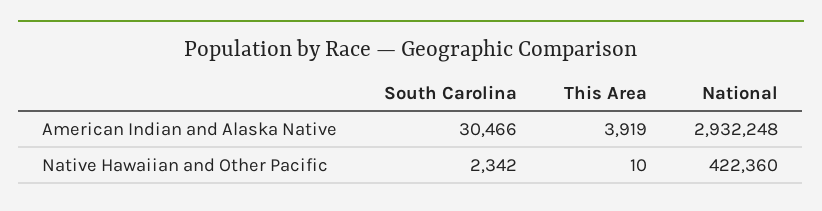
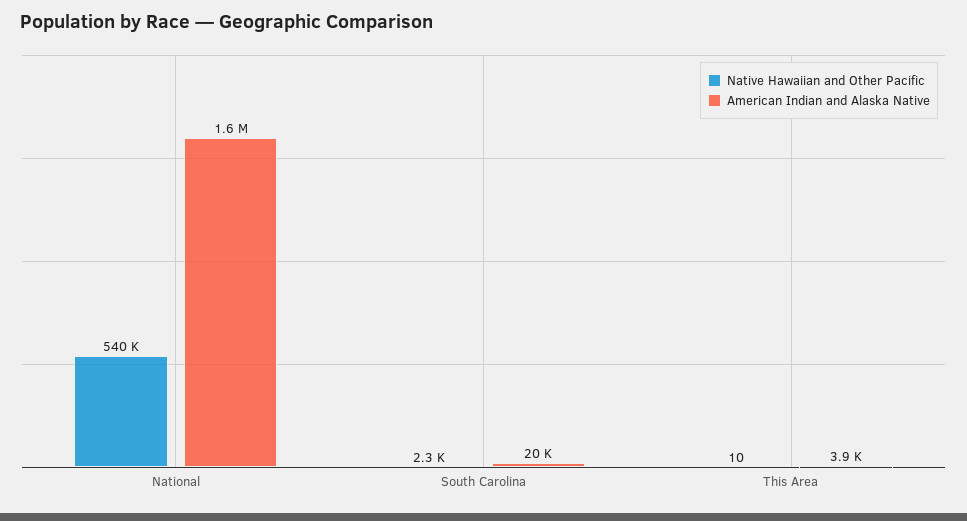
American Indian and Alaska Native, South Carolina: 30466 -> 20000
American Indian and Alaska Native, National: 2932248 -> 1600000
Native Hawaiian and Other Pacific, National: 422360 -> 540000

